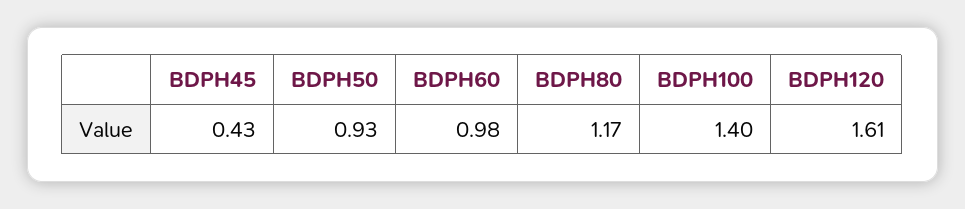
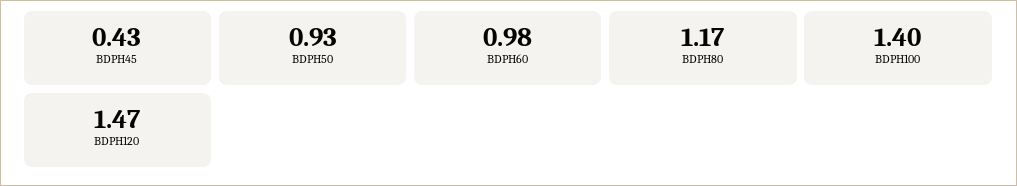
BDPH120: 1.61 -> 1.47

